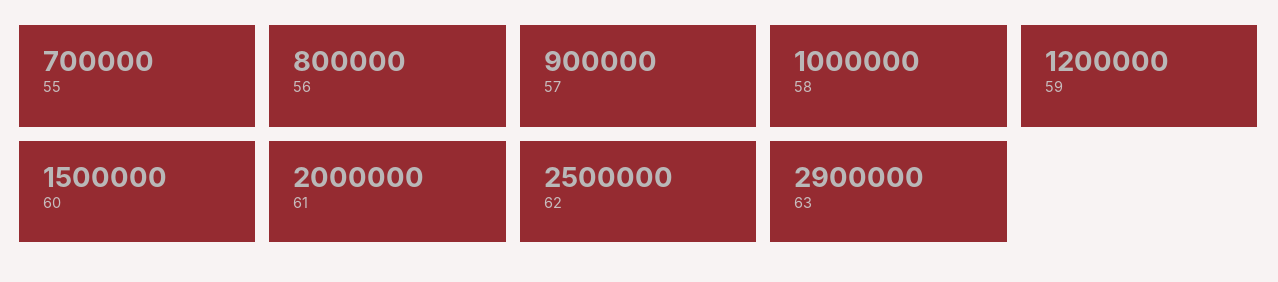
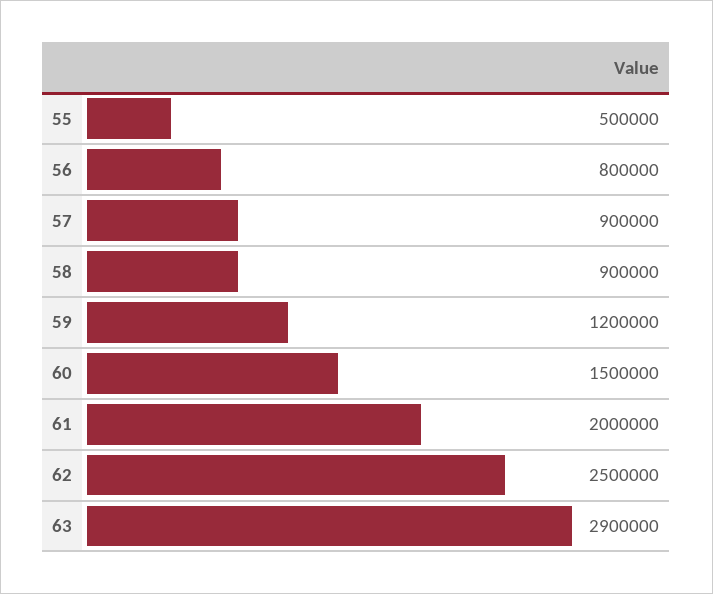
55: 700000 -> 500000
58: 1000000 -> 900000

